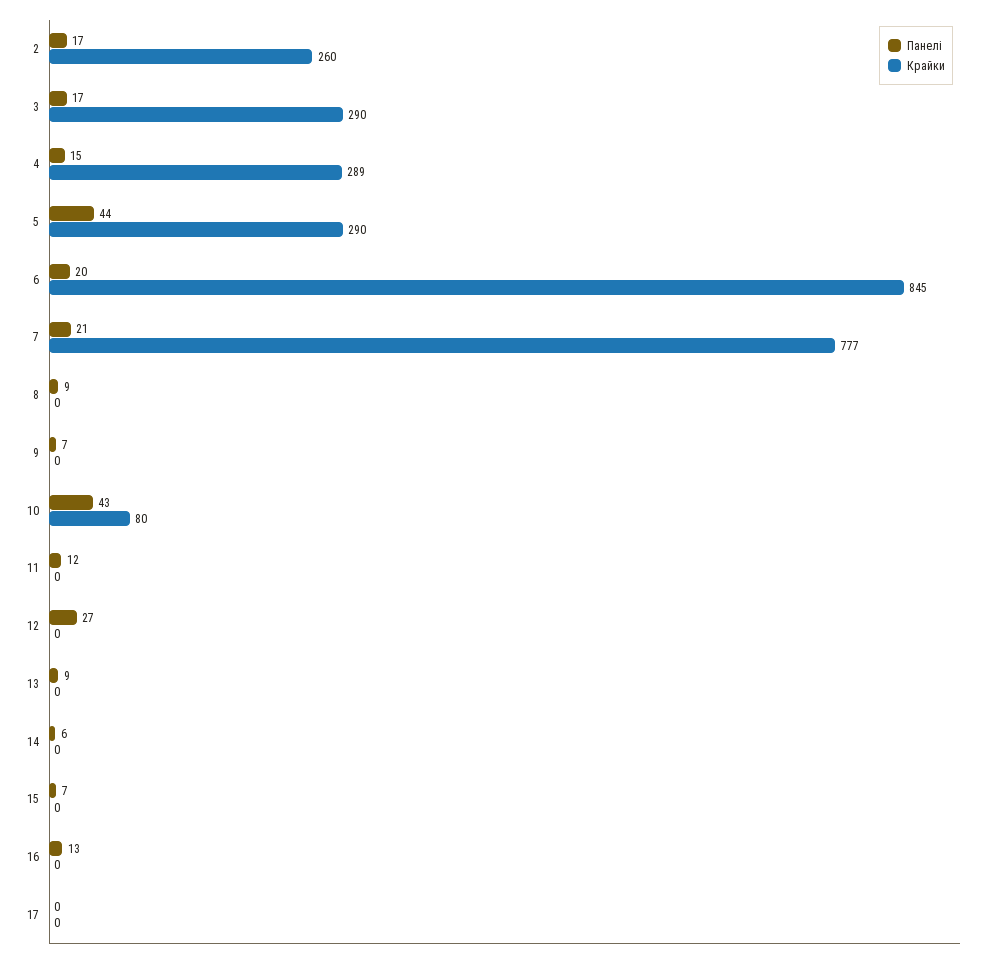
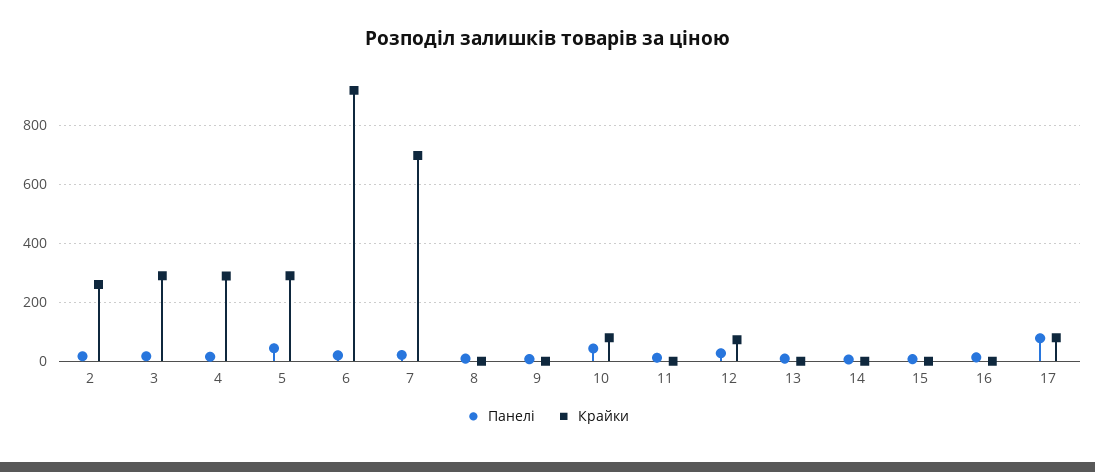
Крайки, 6: 845 -> 925
Крайки, 7: 777 -> 700
Крайки, 12: 0 -> 75
Панелі, 17: 0 -> 75
Крайки, 17: 0 -> 75

